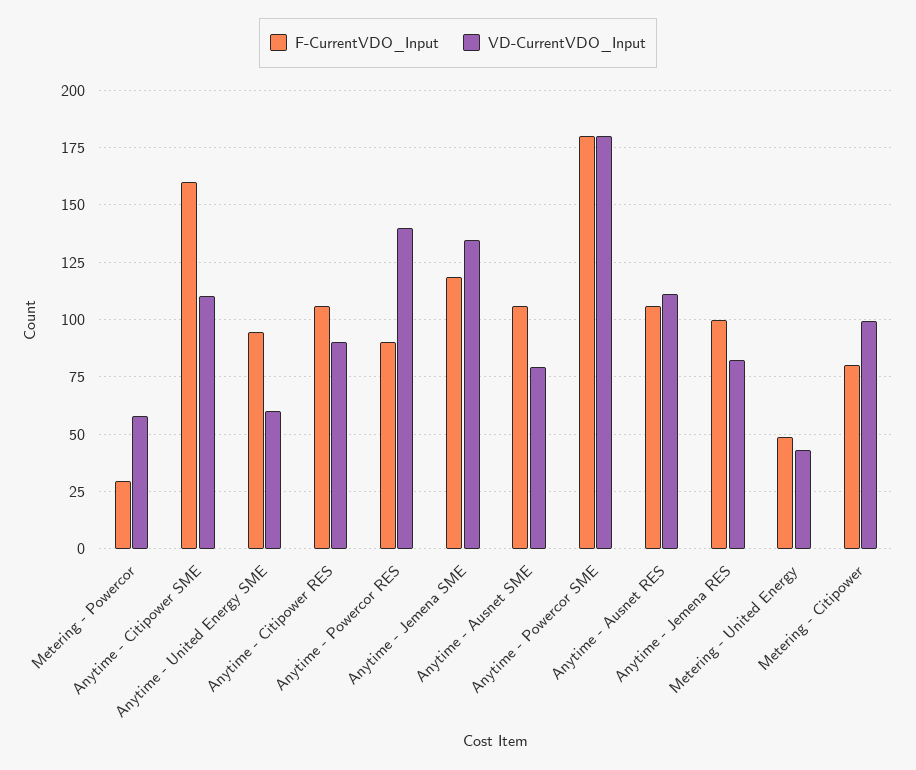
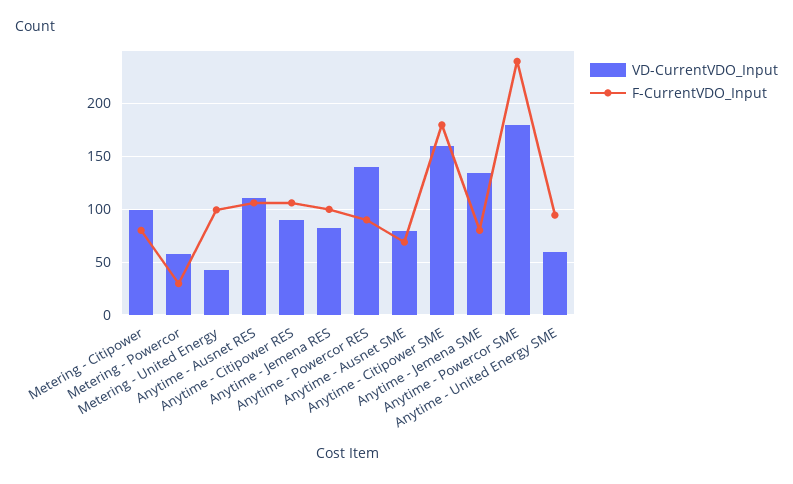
F-CurrentVDO_Input, Anytime - Citipower SME: 160 -> 180
VD-CurrentVDO_Input, Anytime - Citipower SME: 110 -> 160
F-CurrentVDO_Input, Anytime - Jemena SME: 120 -> 80
F-CurrentVDO_Input, Anytime - Ausnet SME: 105 -> 70
F-CurrentVDO_Input, Anytime - Powercor SME: 180 -> 240
F-CurrentVDO_Input, Metering - United Energy: 50 -> 100

